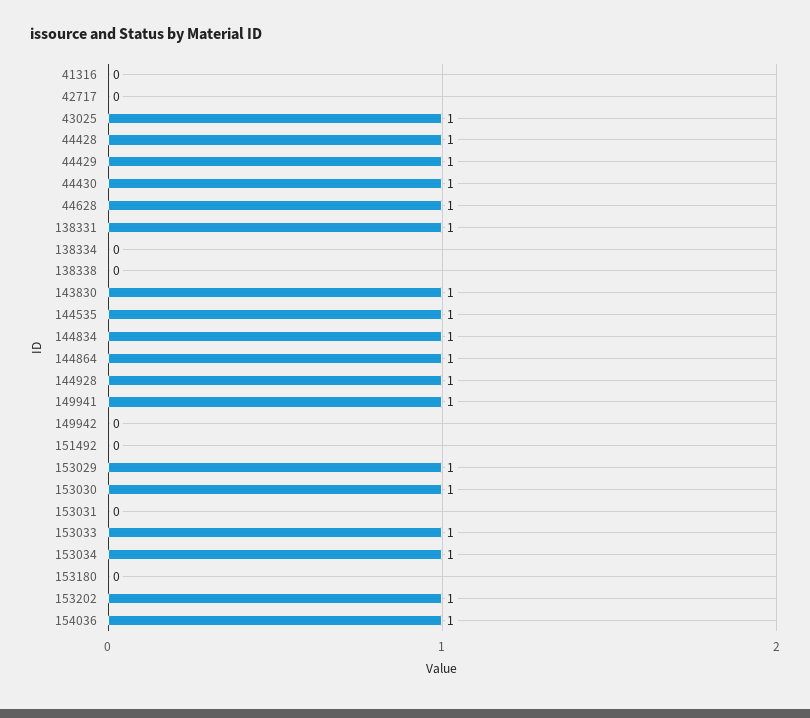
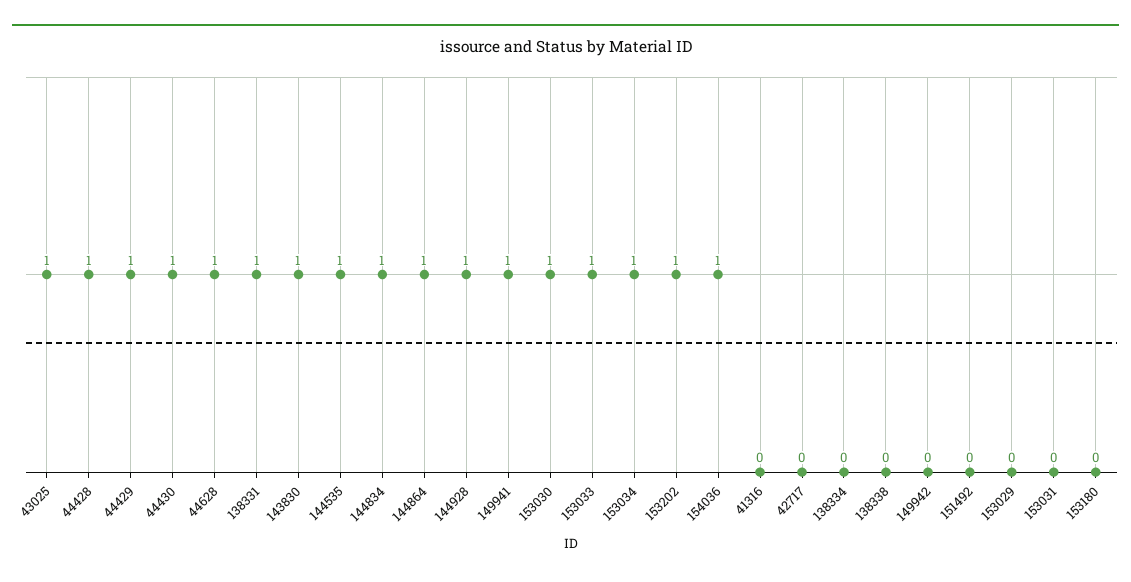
153029: 1 -> 0

